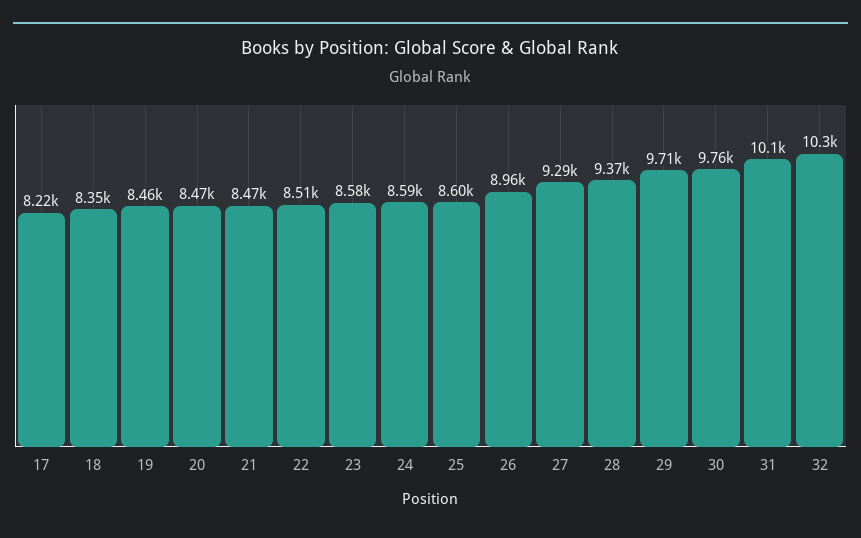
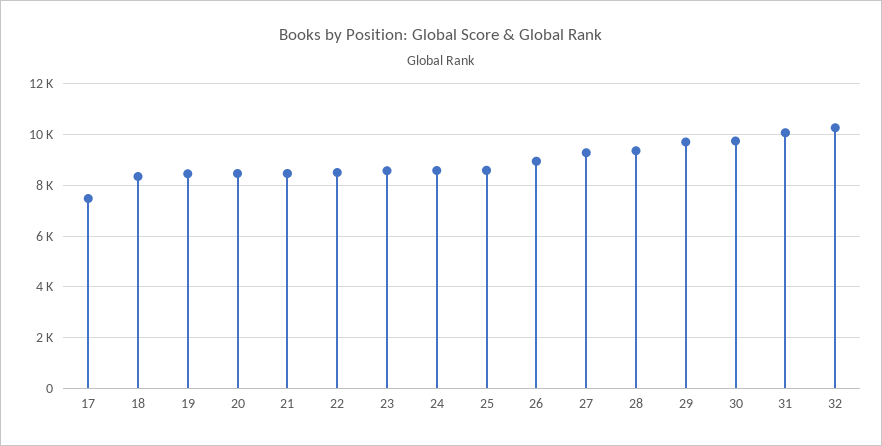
17: 8220 -> 7500

